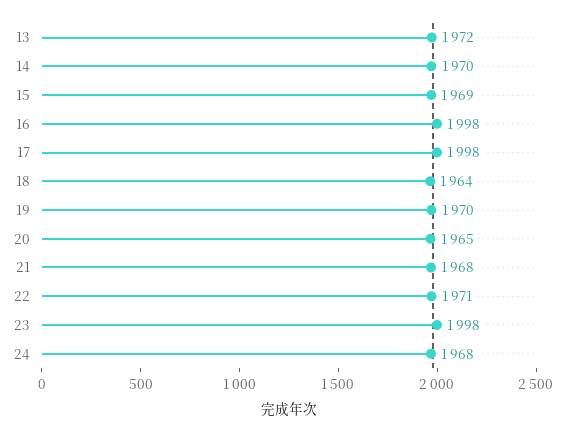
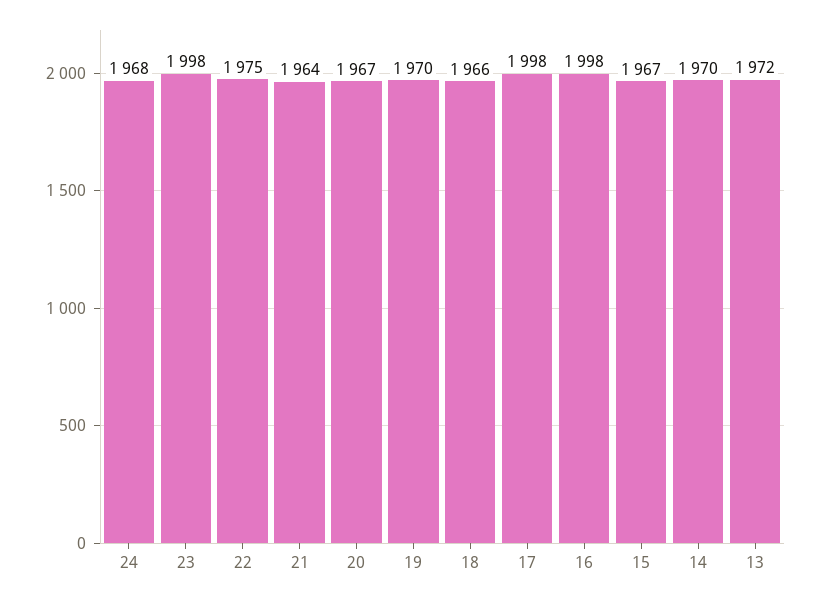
15: 1969 -> 1967
18: 1964 -> 1966
20: 1965 -> 1967
21: 1968 -> 1964
22: 1971 -> 1975

